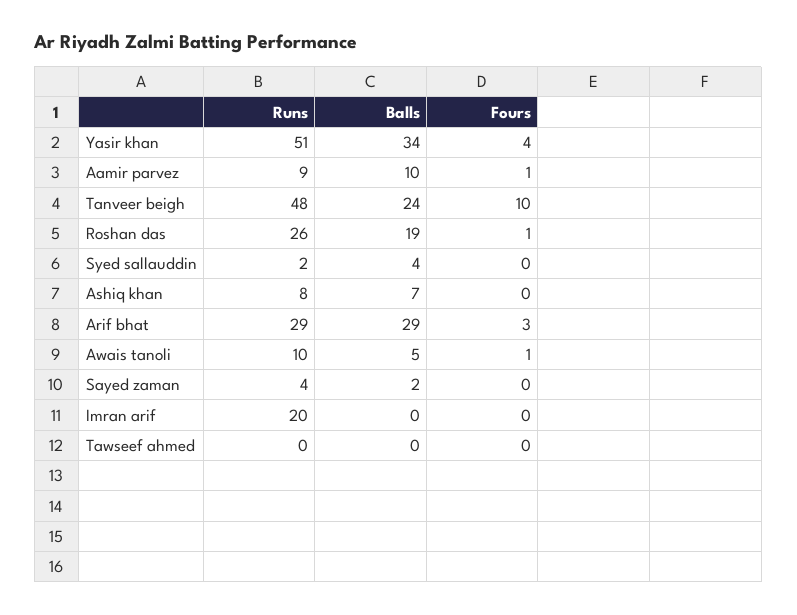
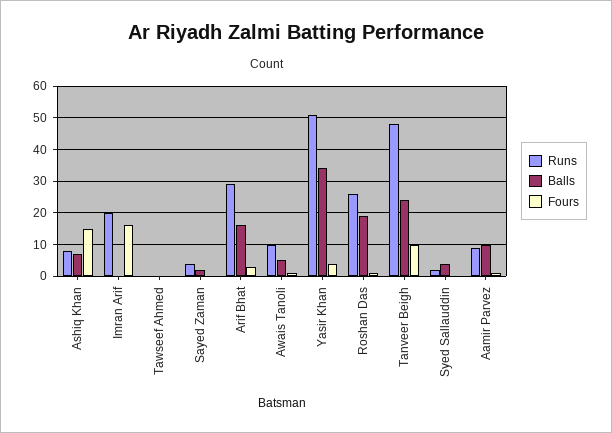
Fours, Ashiq khan: 0 -> 15
Balls, Arif bhat: 29 -> 15
Fours, Imran arif: 0 -> 15

